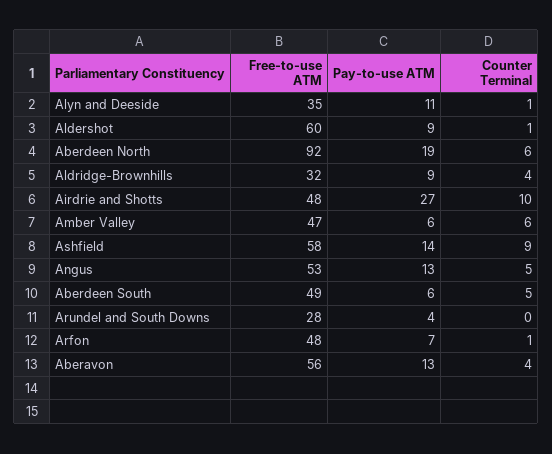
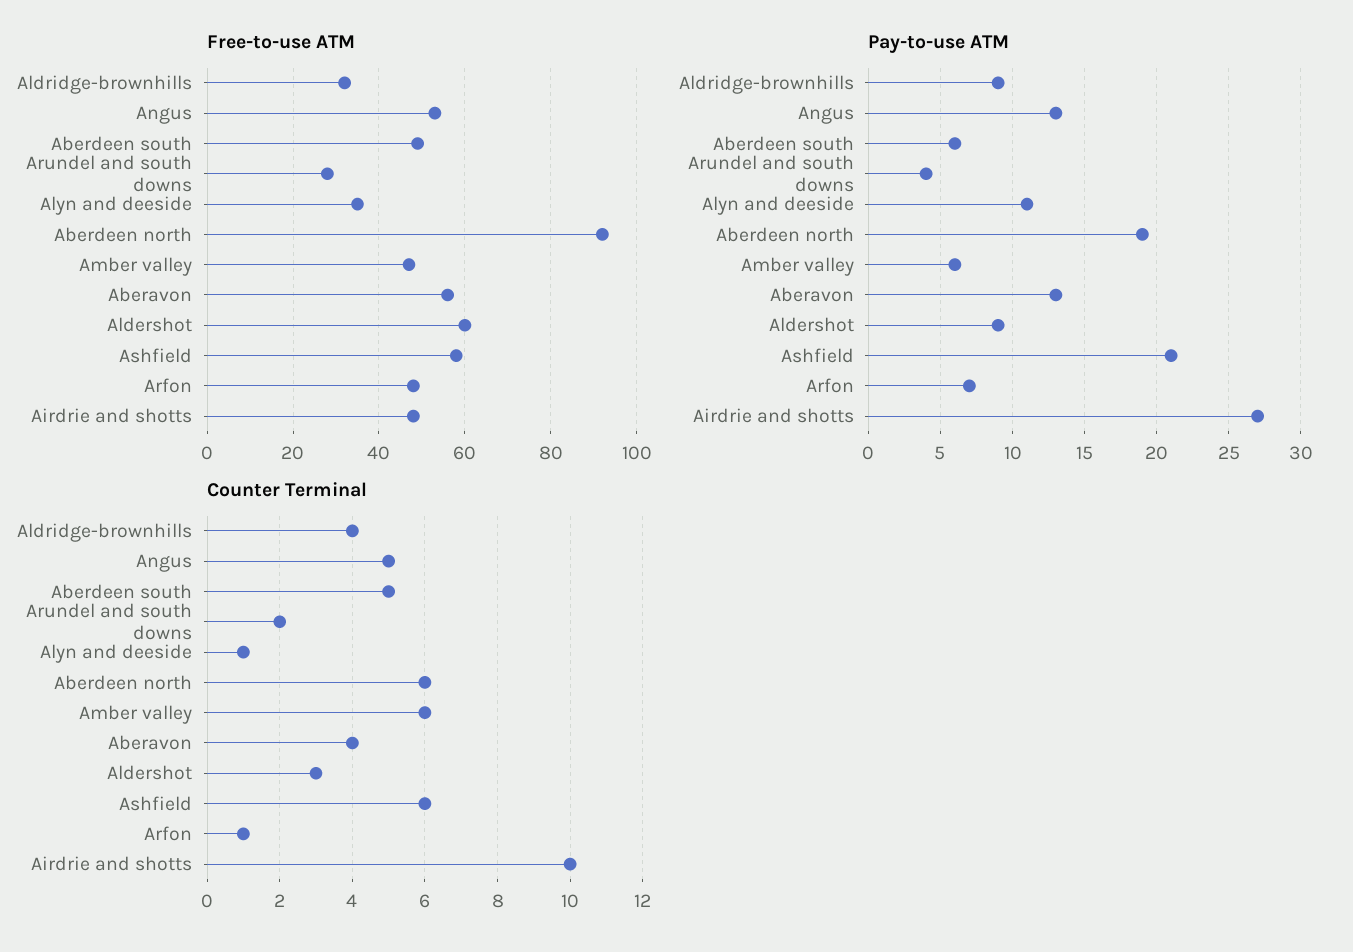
Counter Terminal, Aldershot: 1 -> 3
Pay-to-use ATM, Ashfield: 14 -> 21
Counter Terminal, Ashfield: 9 -> 6
Counter Terminal, Arundel and South Downs: 0 -> 2

